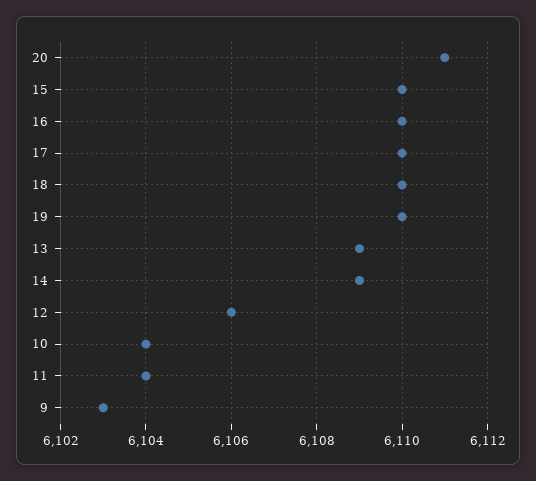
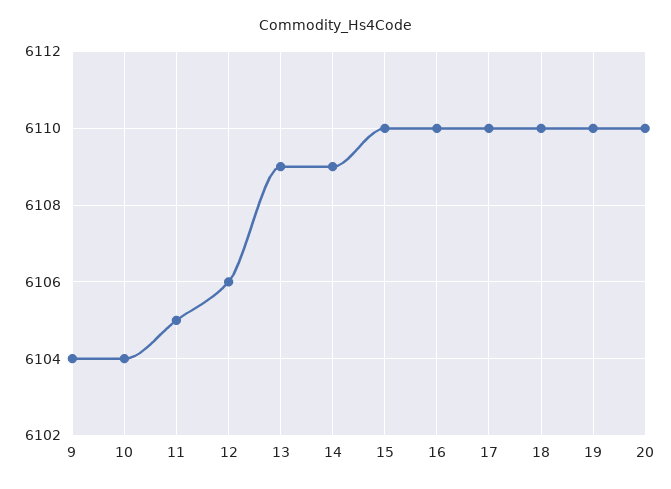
20: 6111 -> 6110
11: 6104 -> 6105
9: 6103 -> 6104

